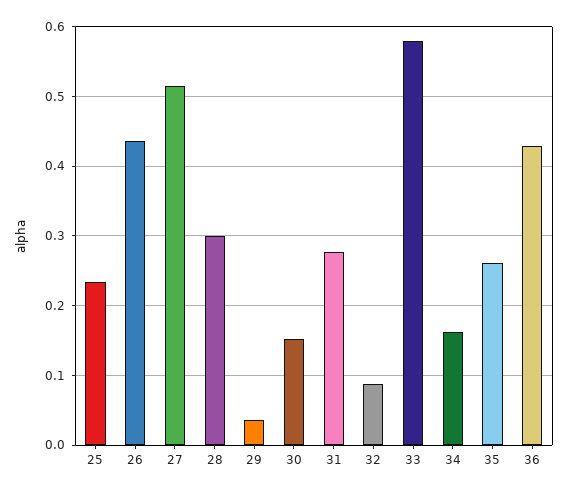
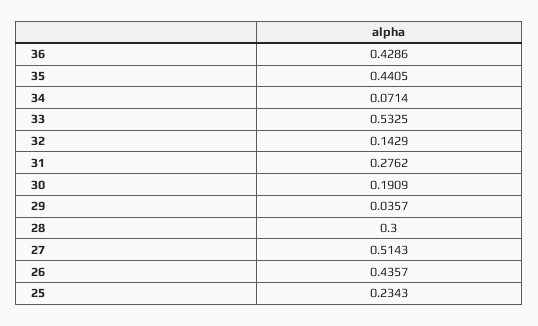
30: 0.15 -> 0.1909
32: 0.09 -> 0.1429
33: 0.58 -> 0.5325
34: 0.16 -> 0.0714
35: 0.26 -> 0.4405

